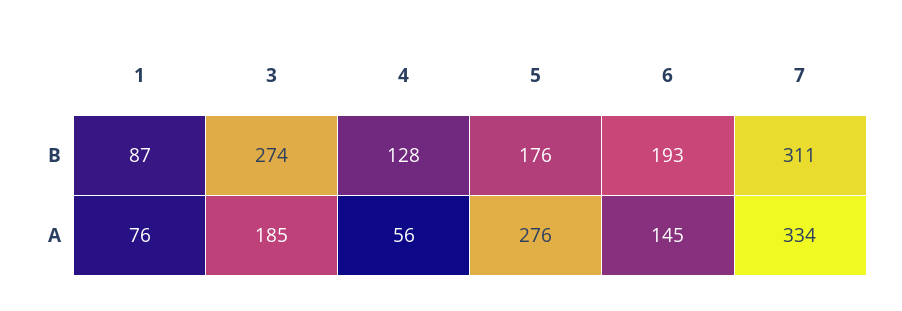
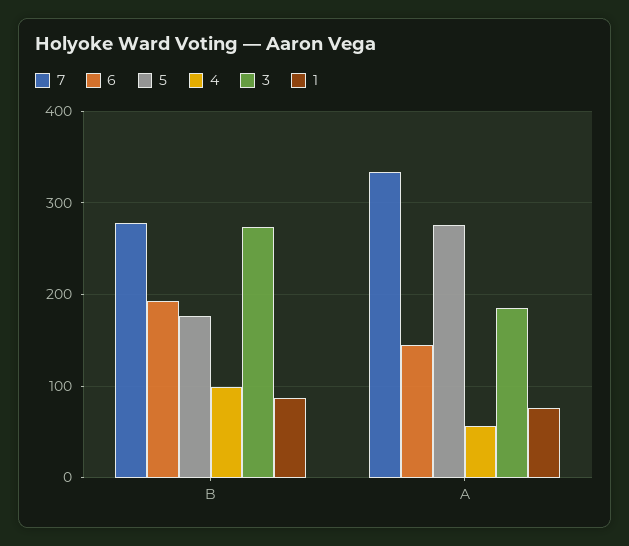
4, B: 128 -> 100
7, B: 311 -> 280

